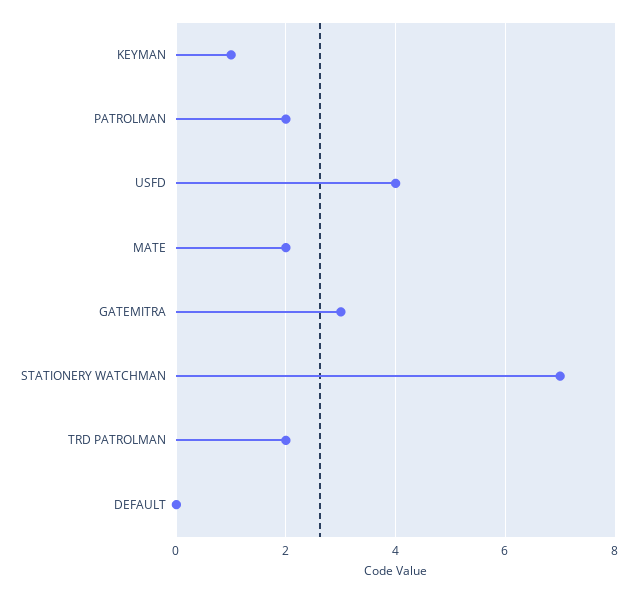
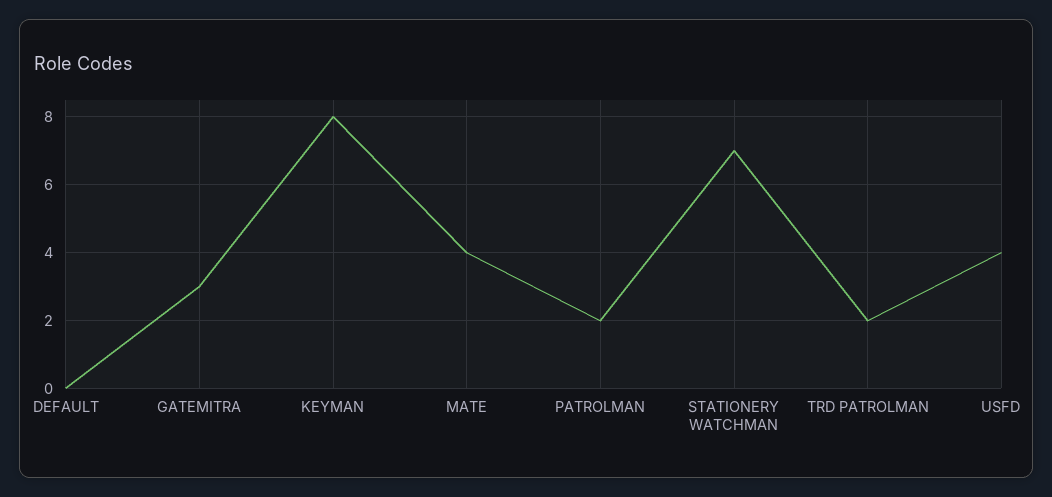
KEYMAN: 1 -> 8
MATE: 2 -> 4

